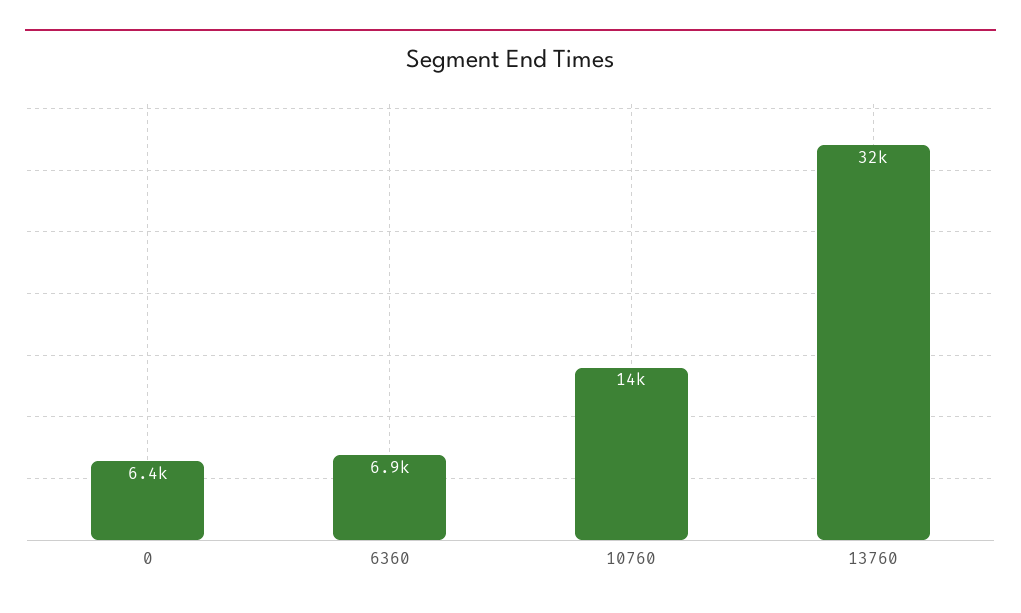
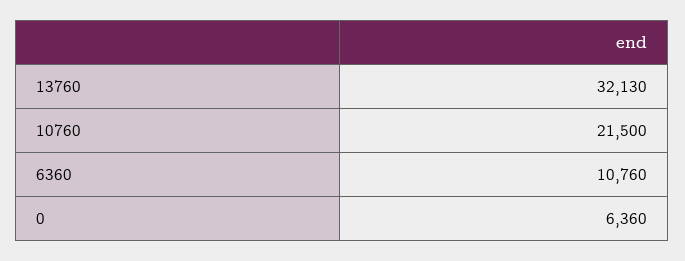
6360: 6900 -> 10760
10760: 14000 -> 21500

